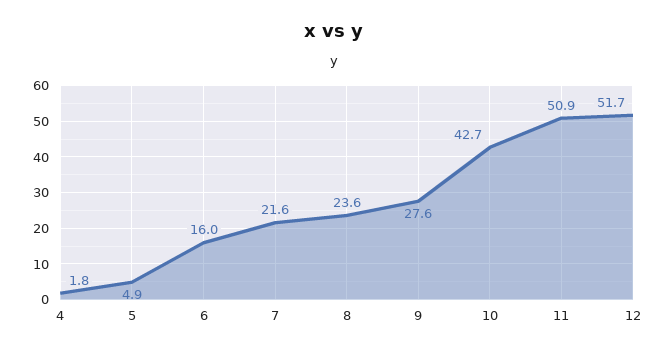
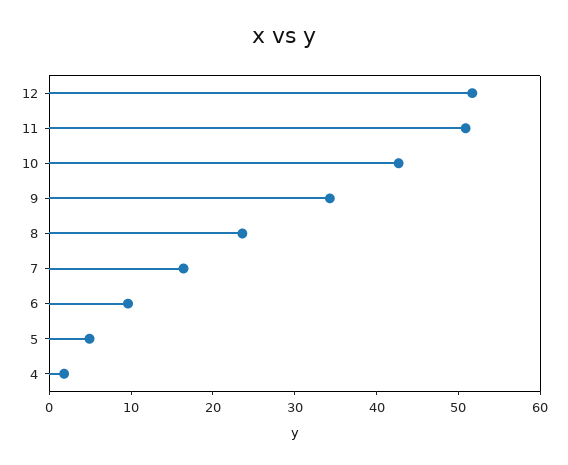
6: 16 -> 10
7: 21.6 -> 16
9: 27.6 -> 34

